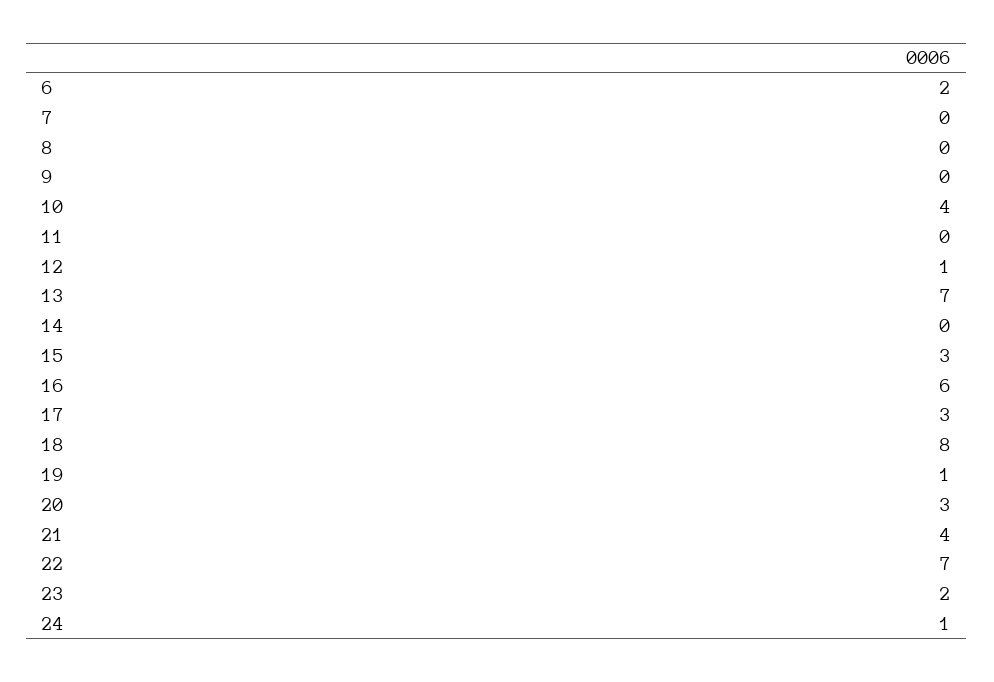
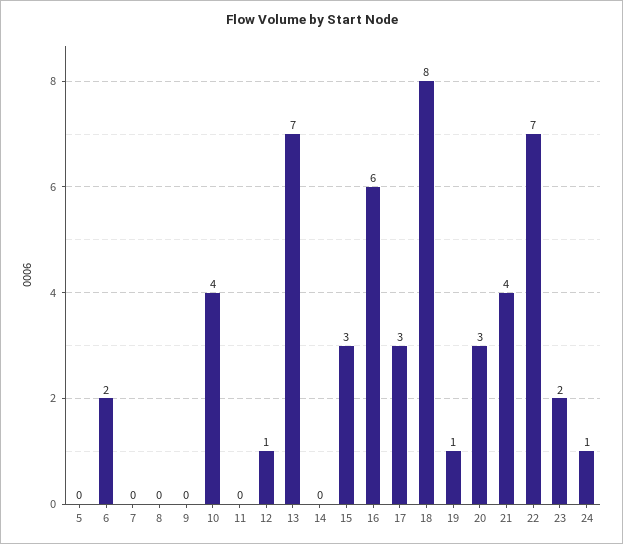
5: none -> 0

